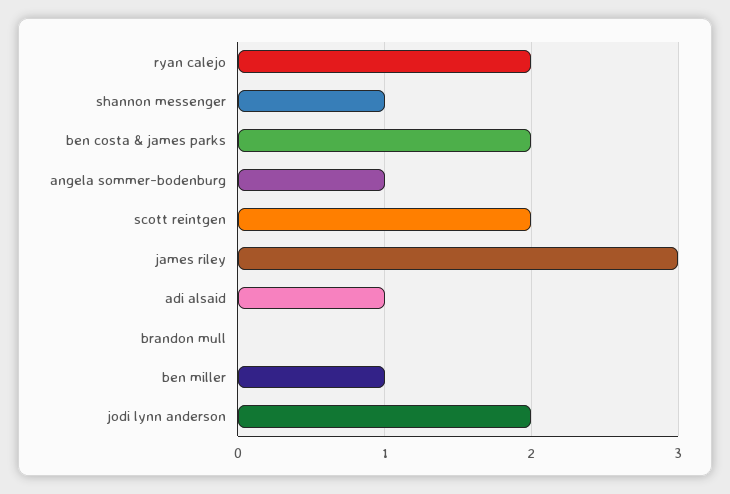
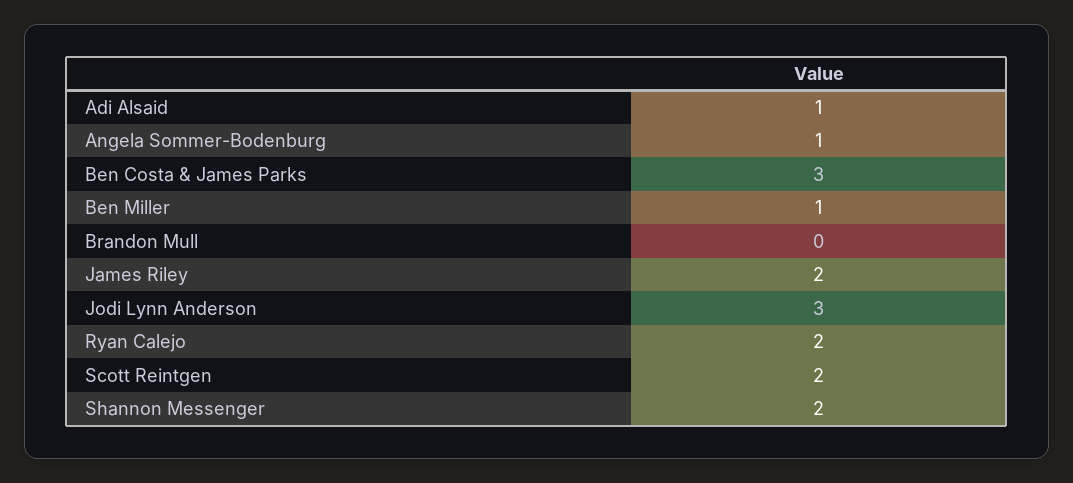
shannon messenger: 1 -> 2
ben costa & james parks: 2 -> 3
james riley: 3 -> 2
jodi lynn anderson: 2 -> 3

